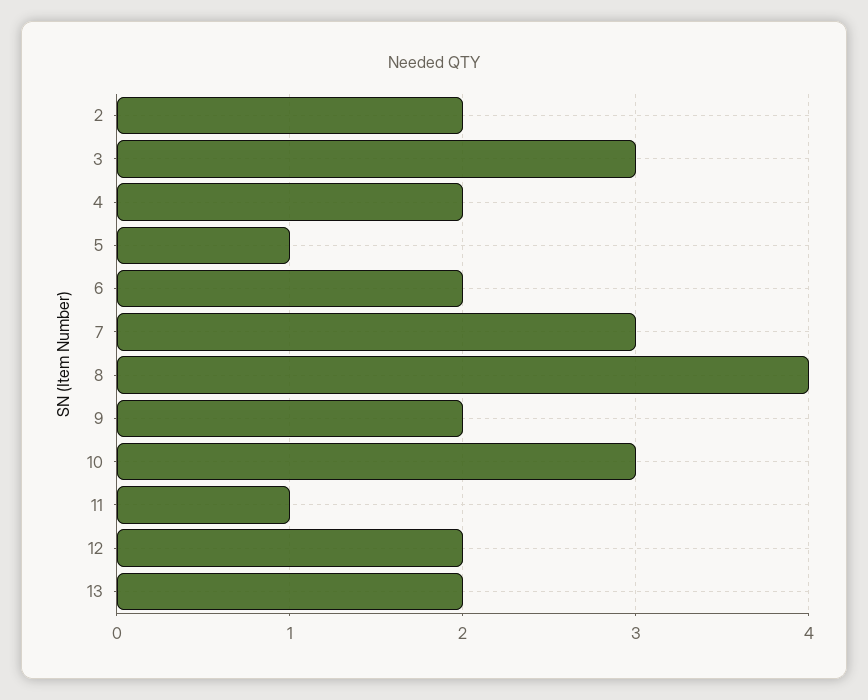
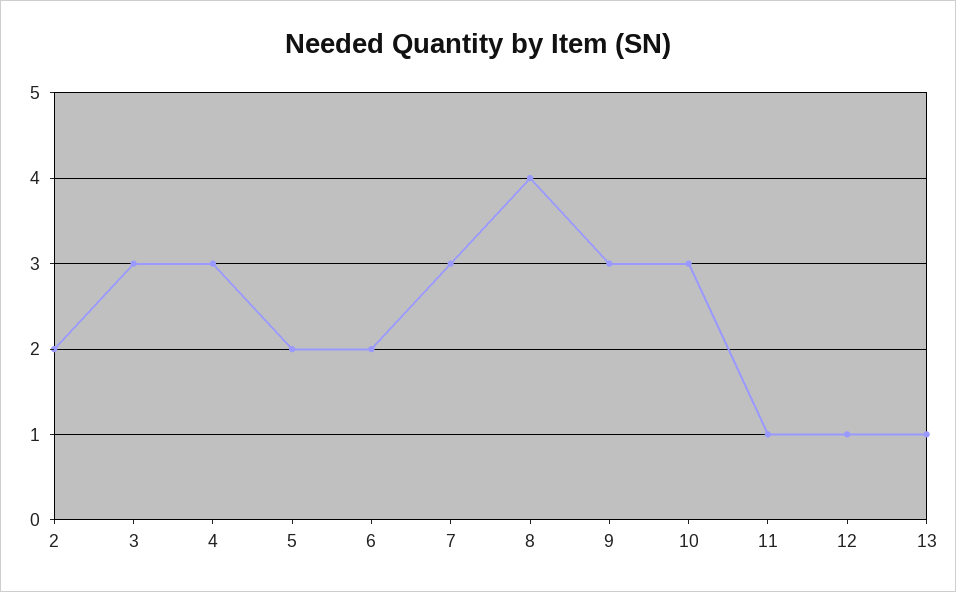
4: 2 -> 3
5: 1 -> 2
9: 2 -> 3
12: 2 -> 1
13: 2 -> 1

